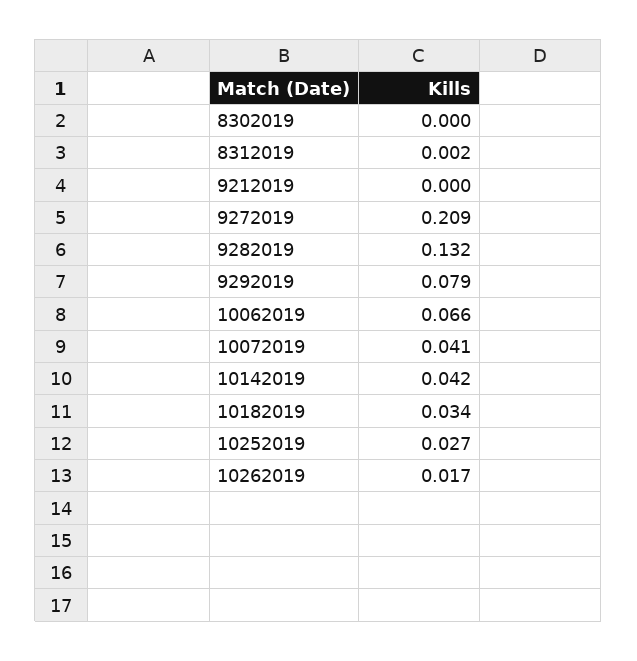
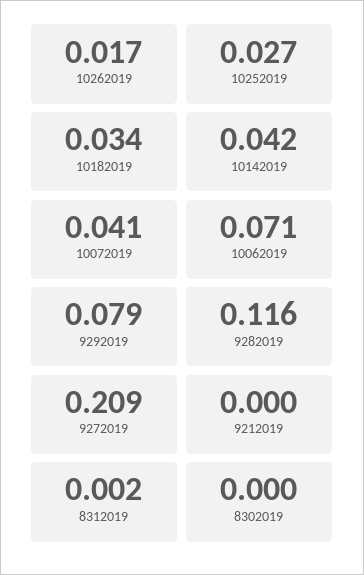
9282019: 0.132 -> 0.116
10062019: 0.066 -> 0.071

